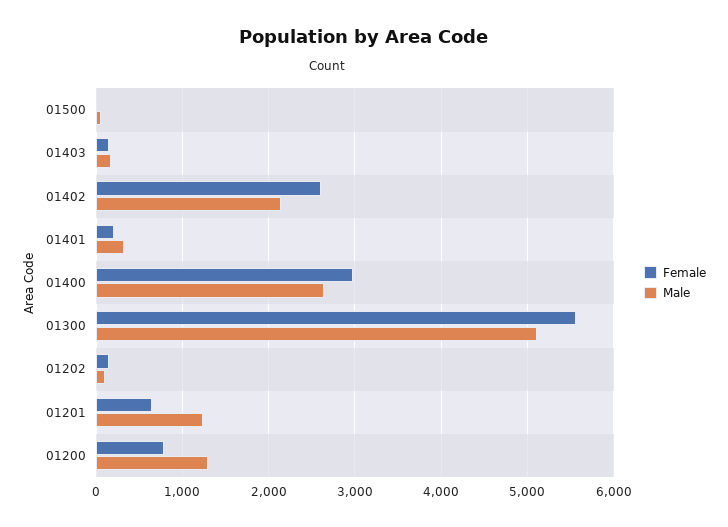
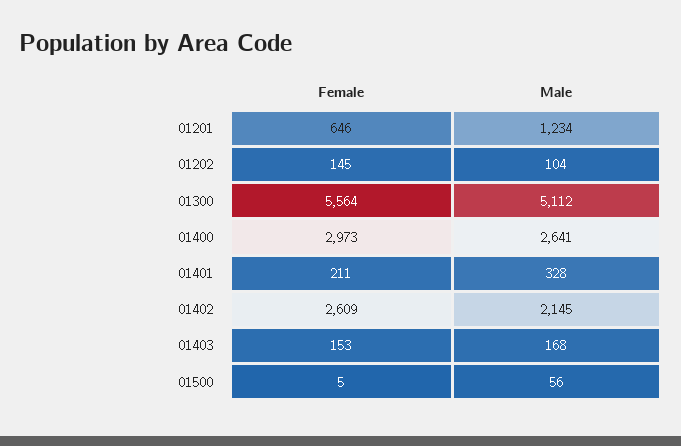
Female, 01200: 800 -> none
Male, 01200: 1300 -> none

